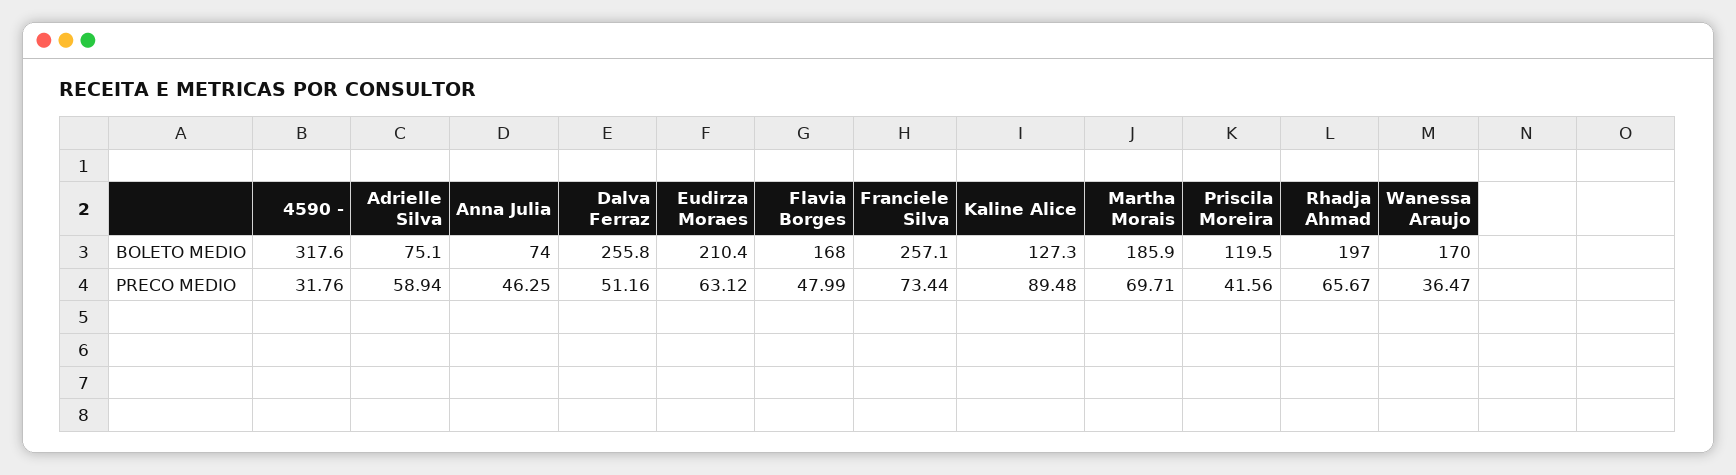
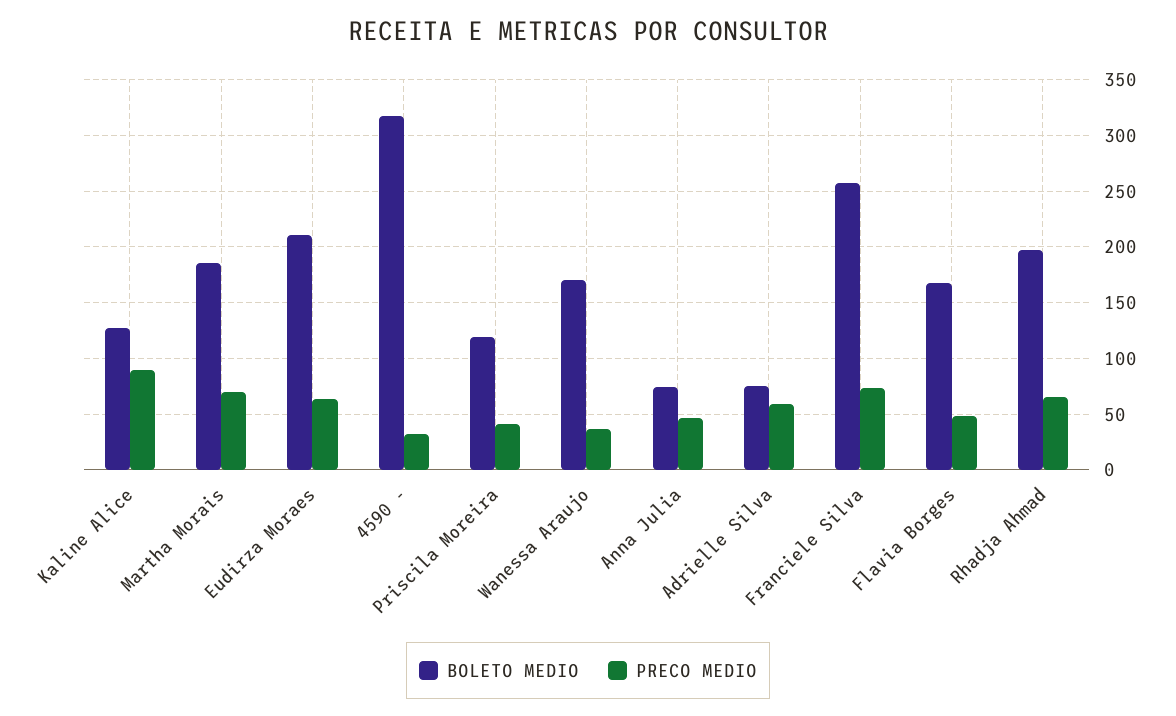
BOLETO MEDIO, Dalva Ferraz: 255.8 -> none
PRECO MEDIO, Dalva Ferraz: 51.16 -> none

